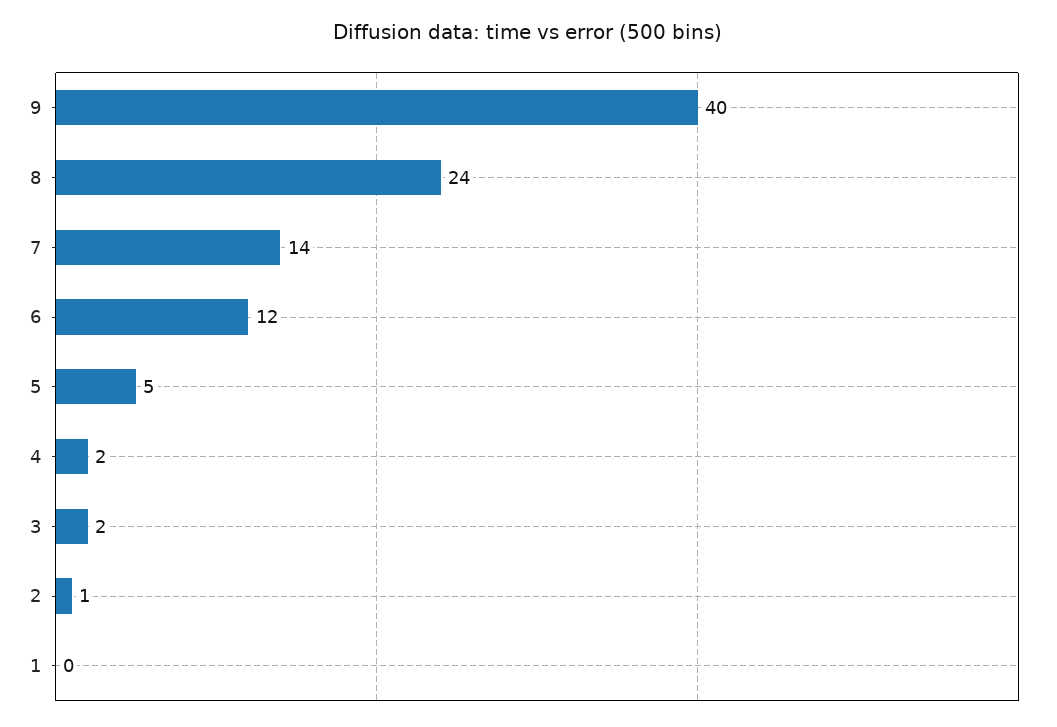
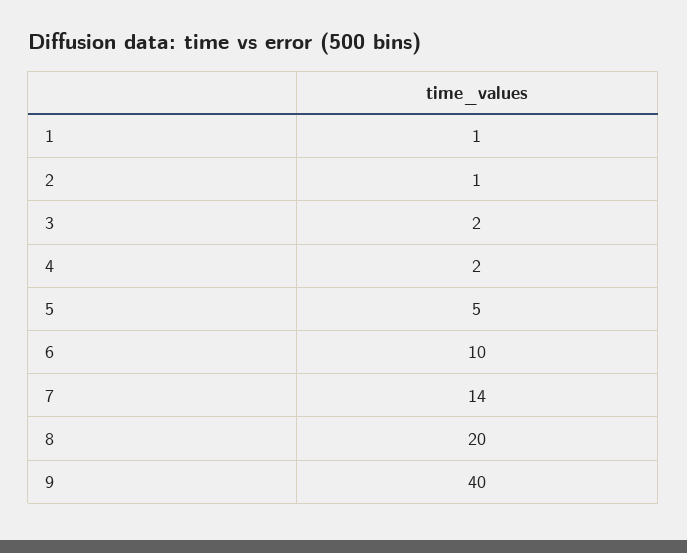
8: 24 -> 20
6: 12 -> 10
1: 0 -> 1

